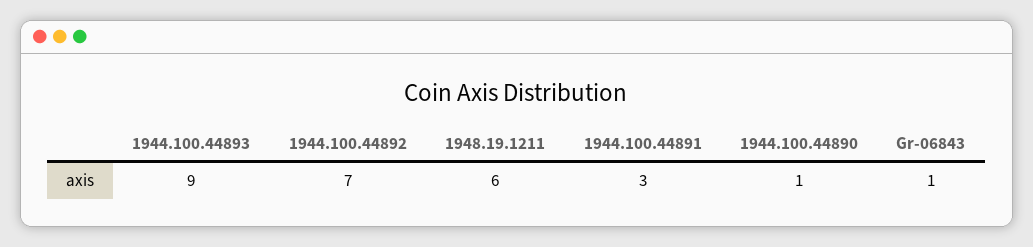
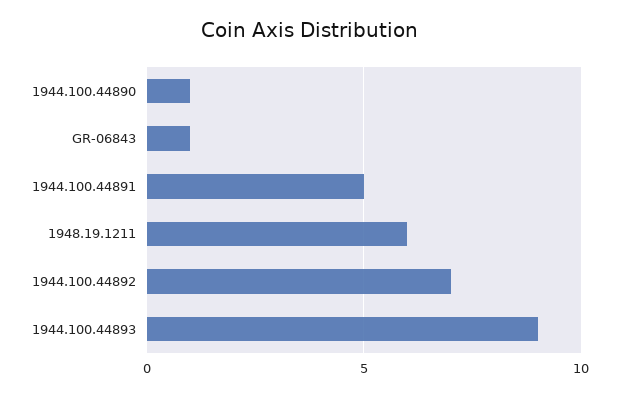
1944.100.44891: 3 -> 5

